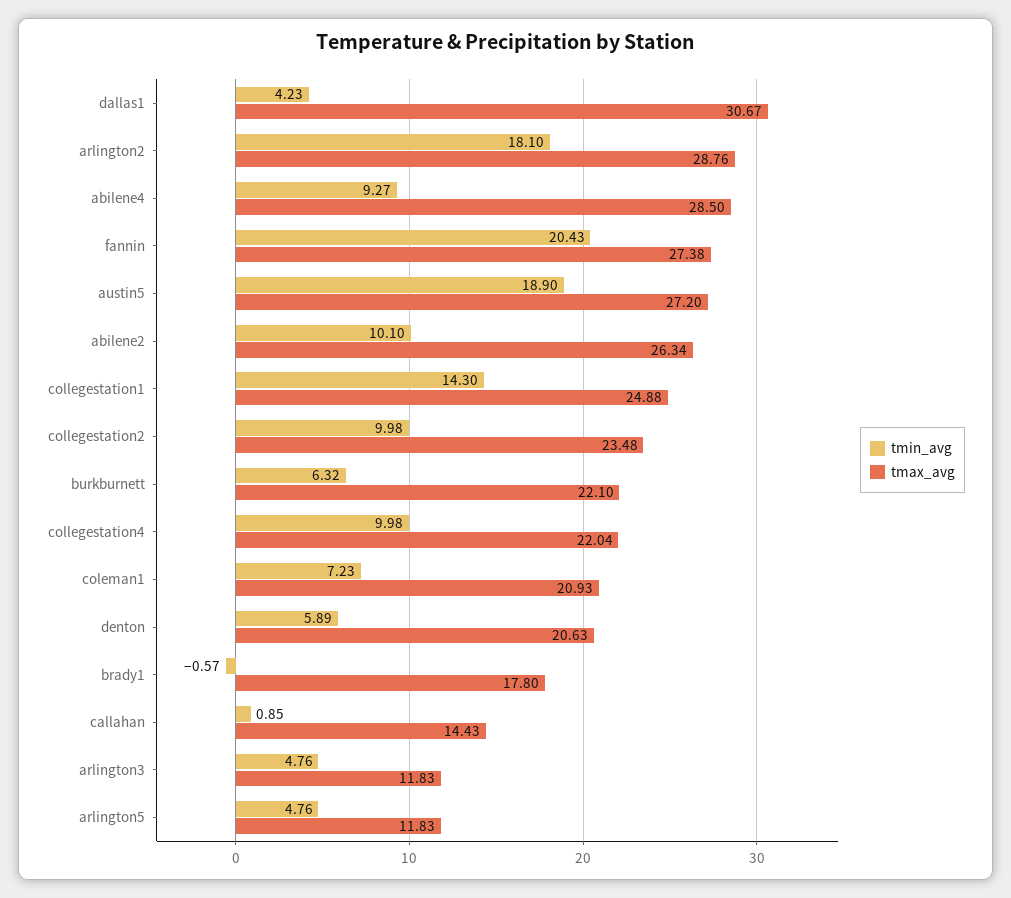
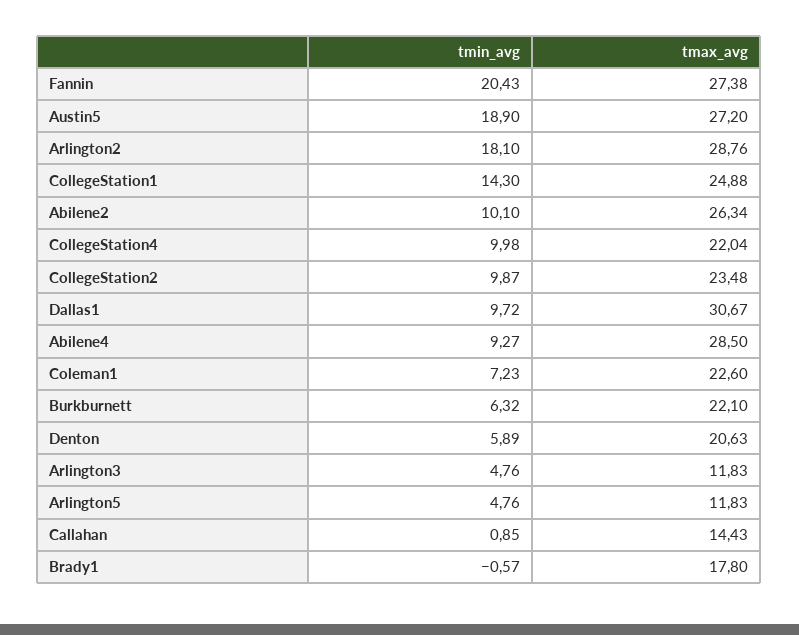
tmin_avg, dallas1: 4.23 -> 9.72
tmin_avg, collegestation2: 9.98 -> 9.87
tmax_avg, coleman1: 20.93 -> 22.6

